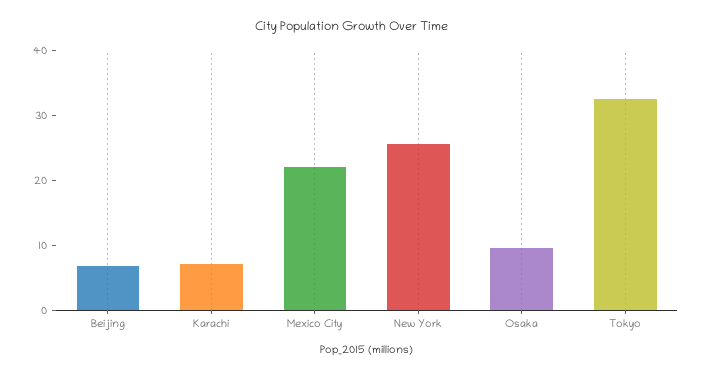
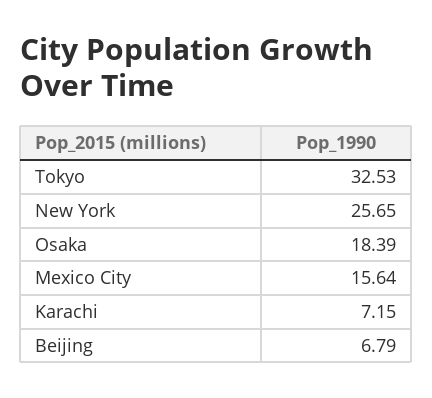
Mexico City: 22 -> 15.64
Osaka: 10 -> 18.39

